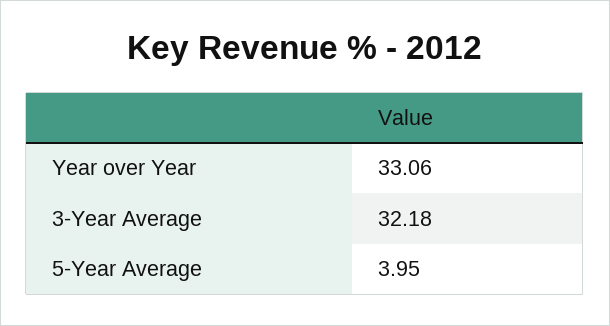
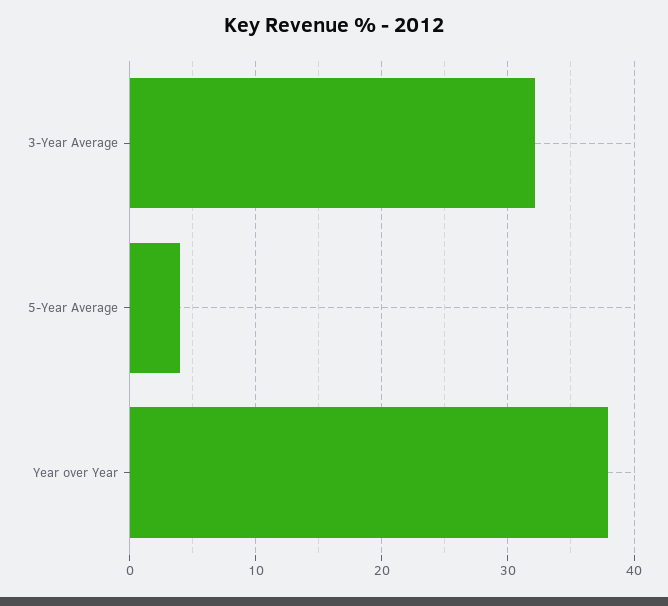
Year over Year: 33.06 -> 38

